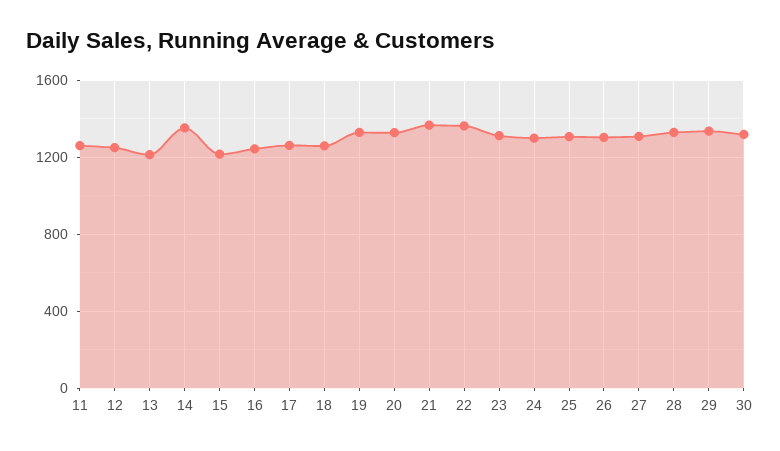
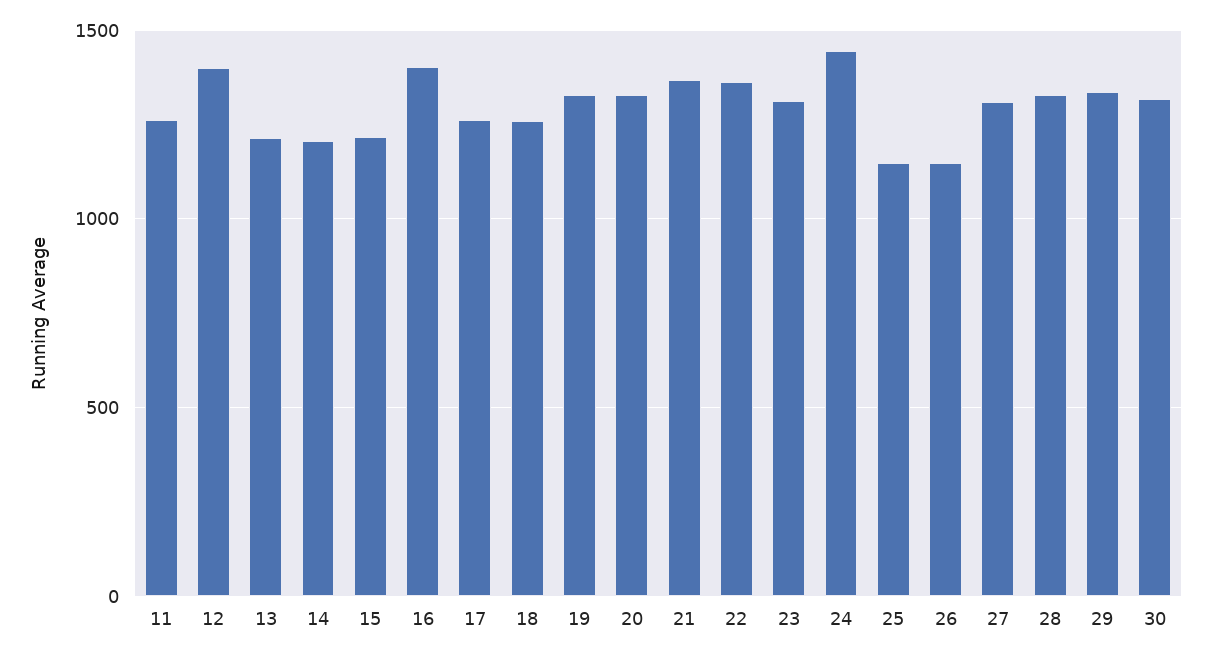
12: 1250 -> 1400
14: 1350 -> 1200
16: 1250 -> 1400
24: 1300 -> 1450
25: 1300 -> 1150
26: 1300 -> 1150

